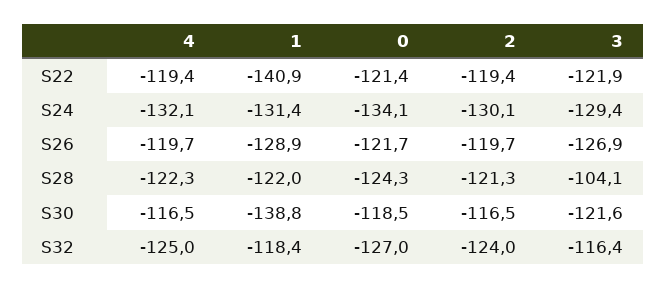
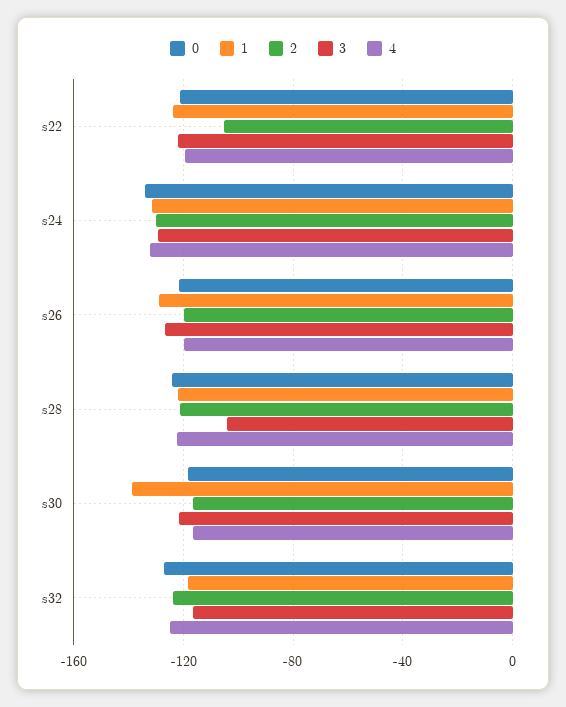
1, S22: -140.9 -> -125
2, S22: -119.4 -> -105

